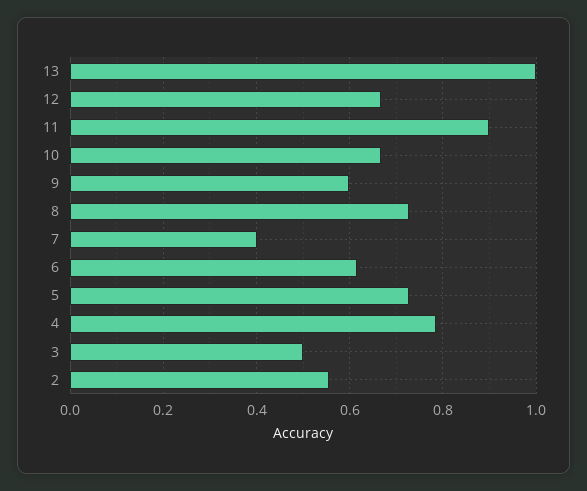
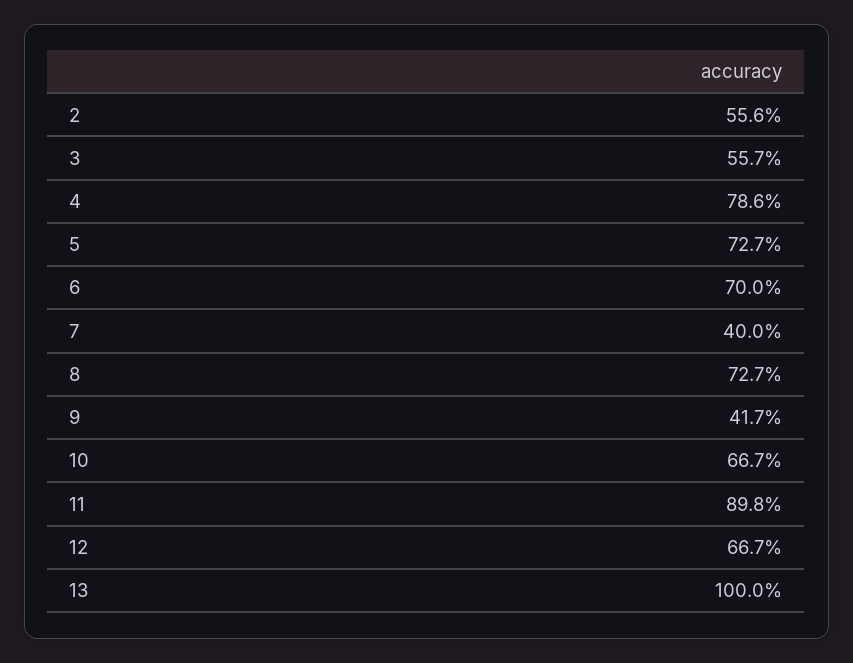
9: 0.6 -> 0.417
6: 0.62 -> 0.7
3: 0.5 -> 0.557

